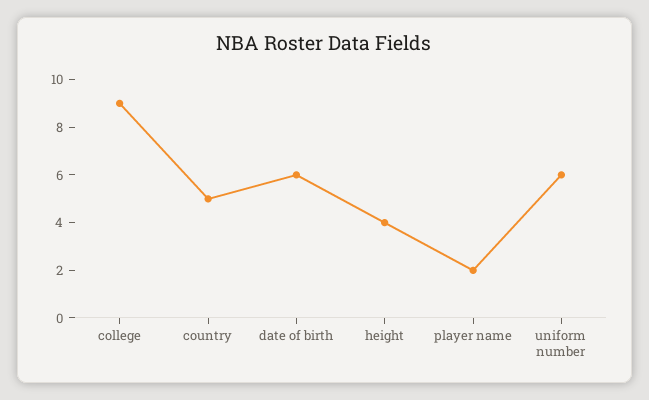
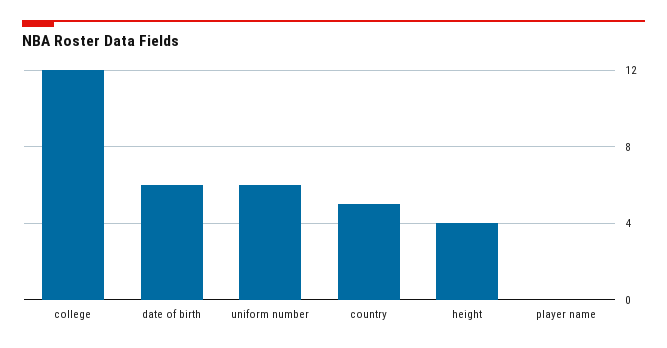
college: 9 -> 12
player name: 2 -> 0

